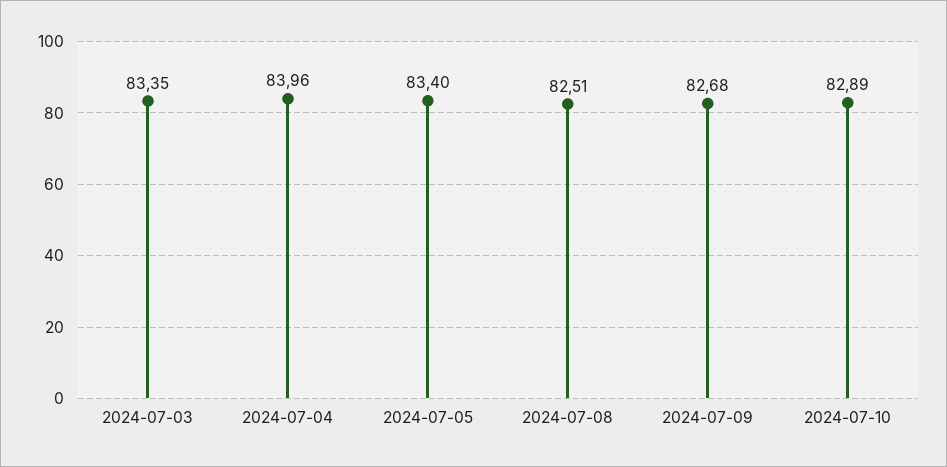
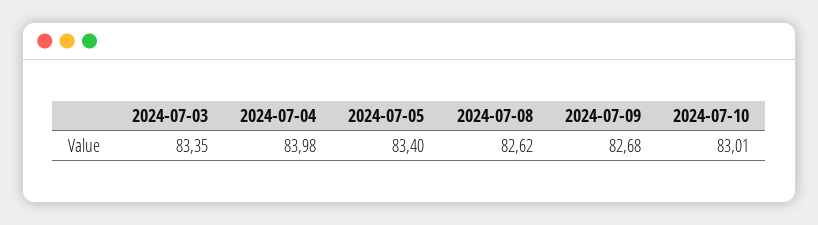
2024-07-04: 83.96 -> 83.98
2024-07-08: 82.51 -> 82.62
2024-07-10: 82.89 -> 83.01

